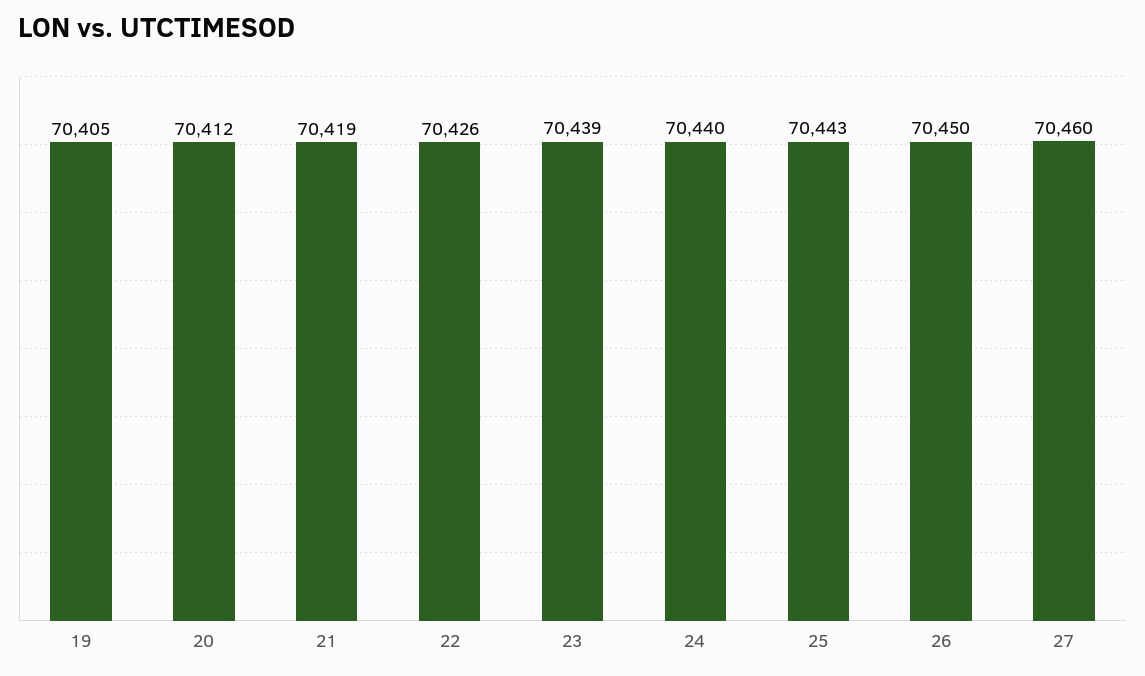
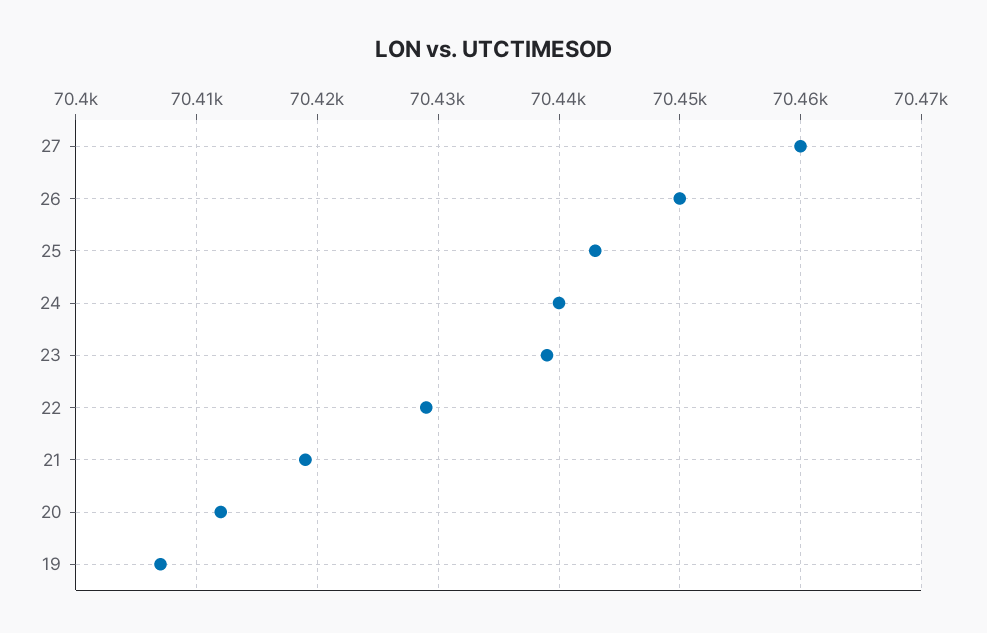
19: 70405 -> 70407
22: 70426 -> 70429

